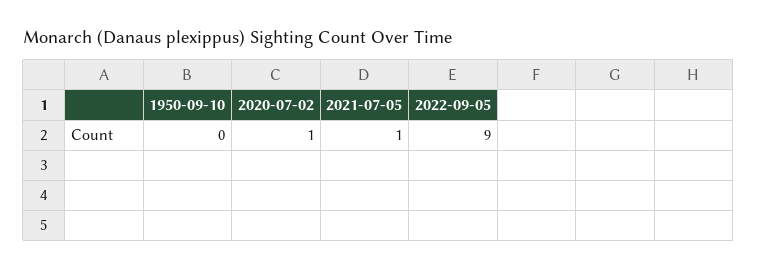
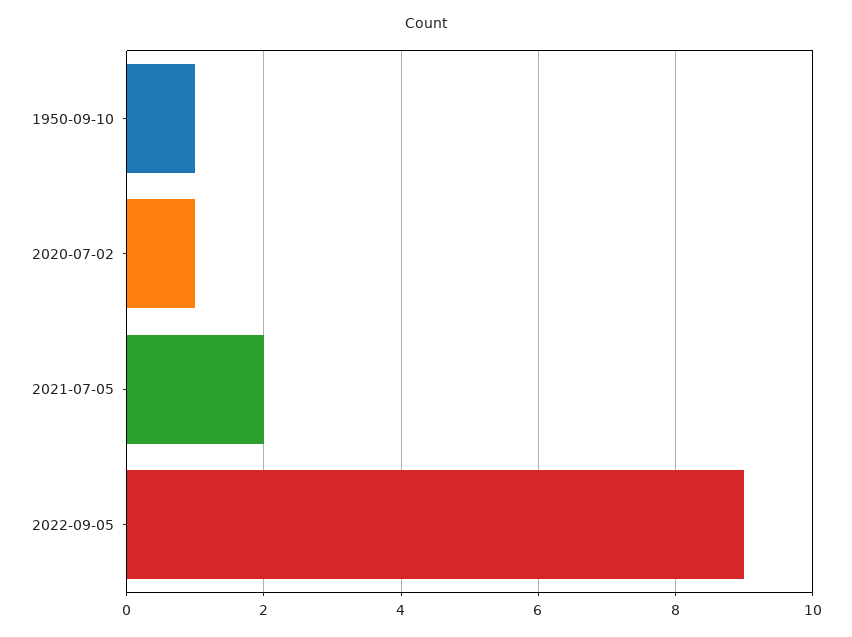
1950-09-10: 0 -> 1
2021-07-05: 1 -> 2

